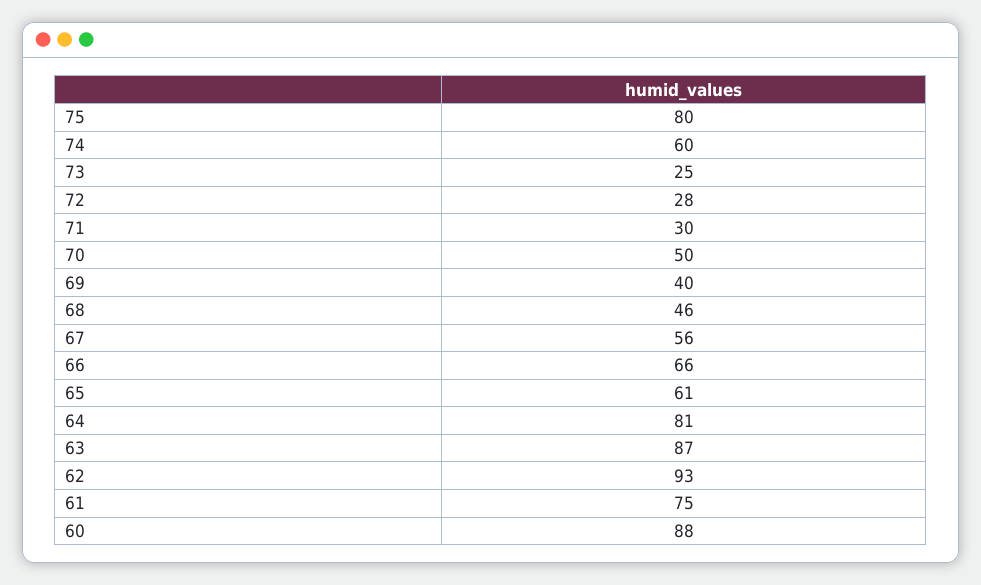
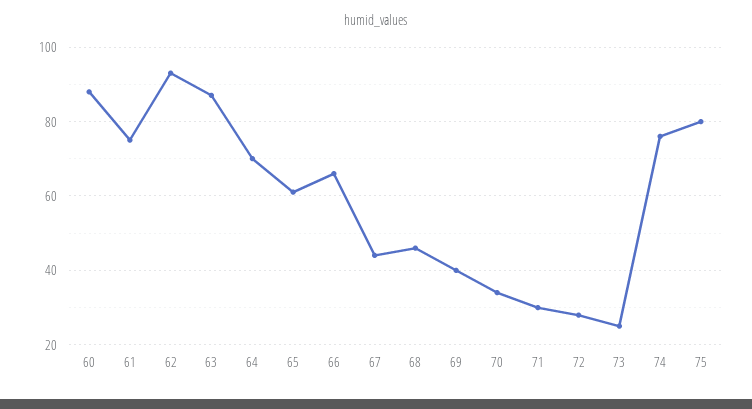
74: 60 -> 75
70: 50 -> 35
67: 56 -> 45
64: 81 -> 70

